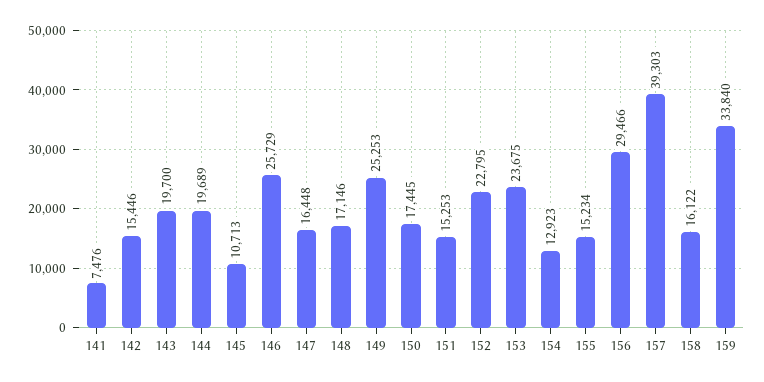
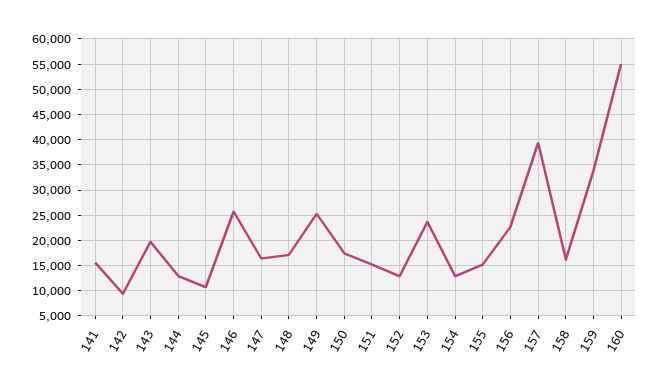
141: 7476 -> 15000
142: 15446 -> 10000
144: 19689 -> 12500
152: 22795 -> 12500
156: 29466 -> 22500
160: none -> 55000

